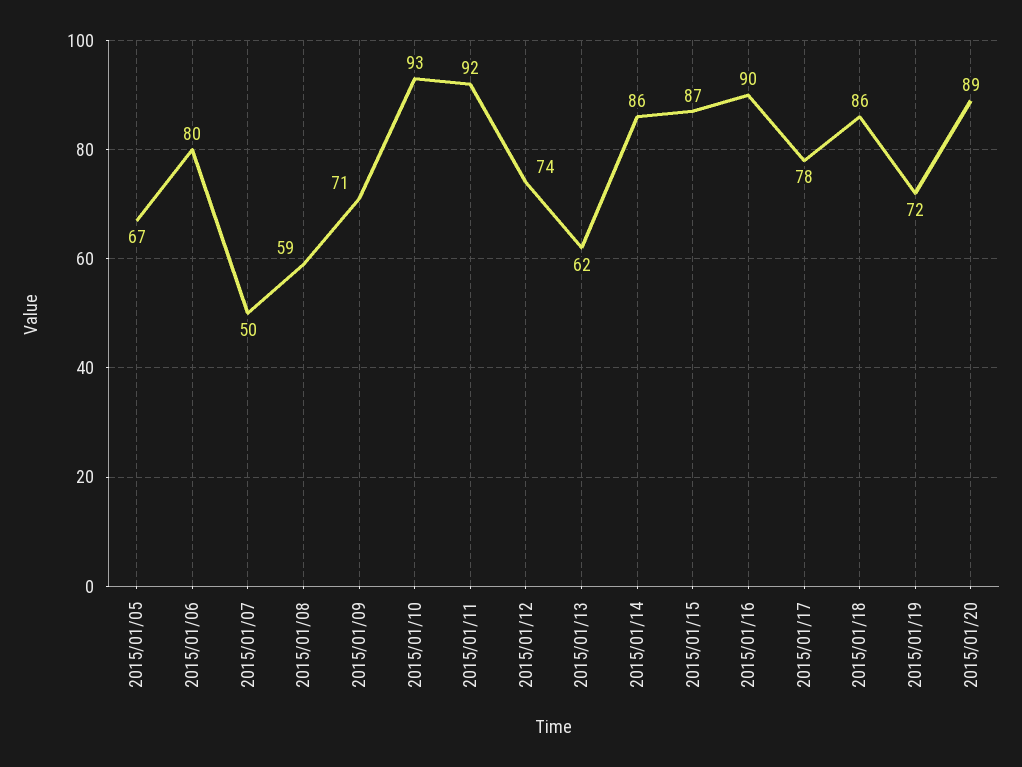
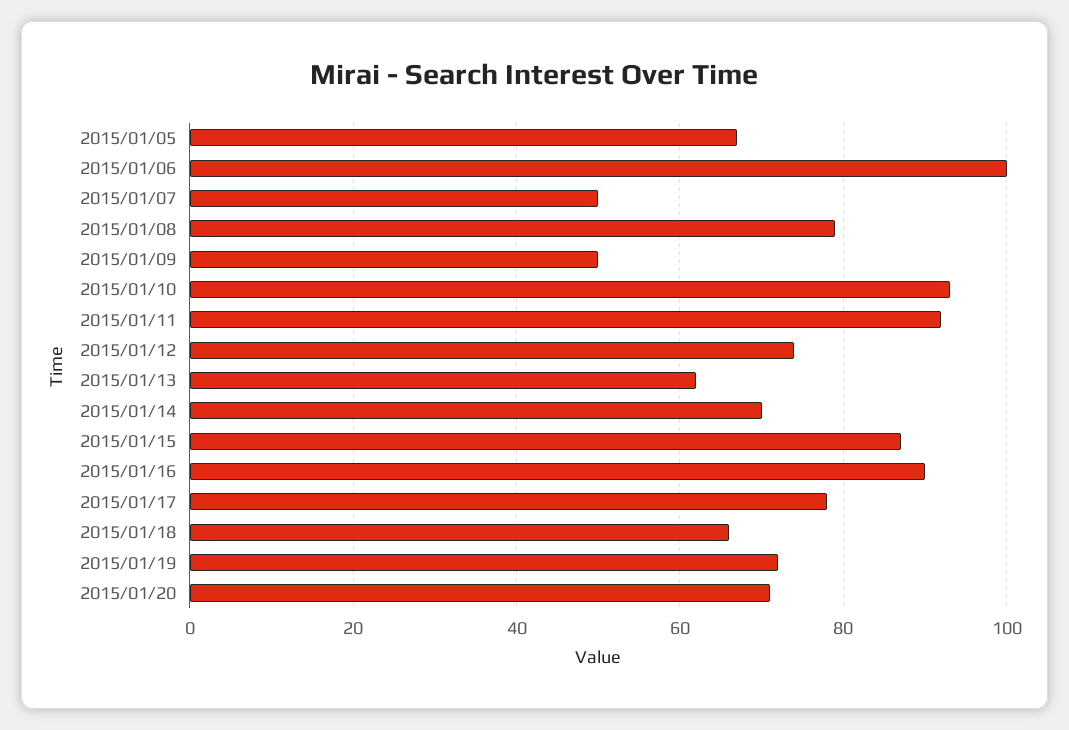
2015/01/06: 80 -> 100
2015/01/08: 59 -> 80
2015/01/09: 71 -> 50
2015/01/14: 86 -> 70
2015/01/18: 86 -> 65
2015/01/20: 89 -> 70

